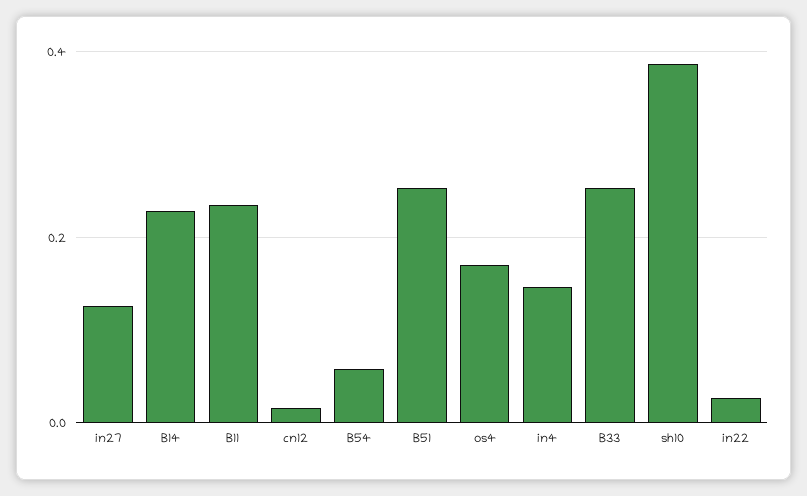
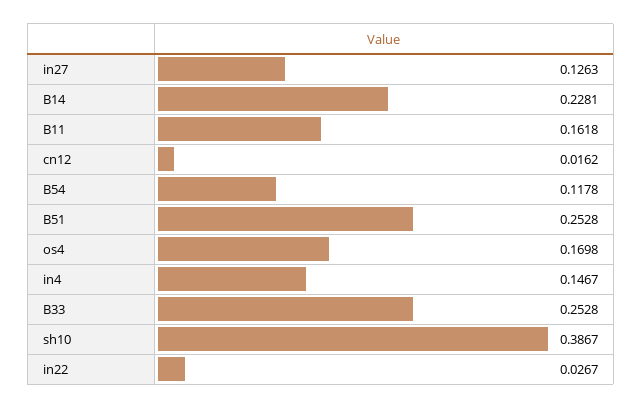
B11: 0.24 -> 0.1618
B54: 0.06 -> 0.1178

